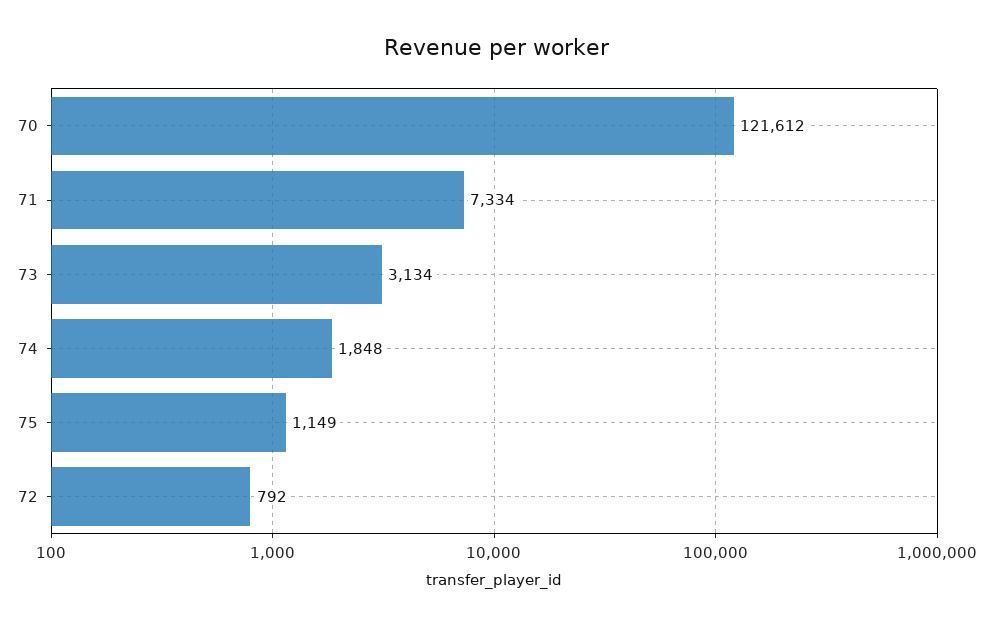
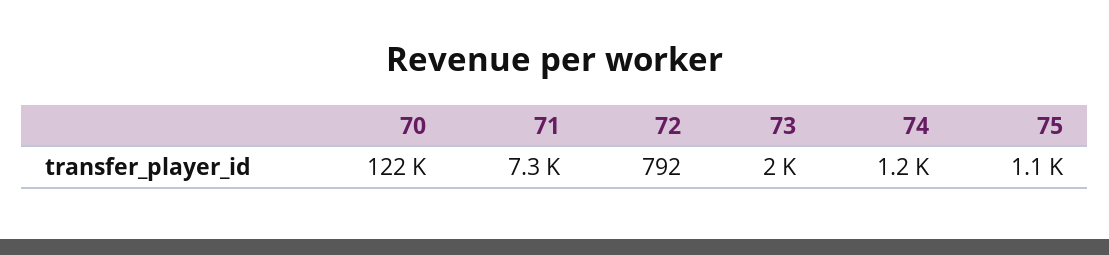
73: 3134 -> 2000
74: 1848 -> 1200

